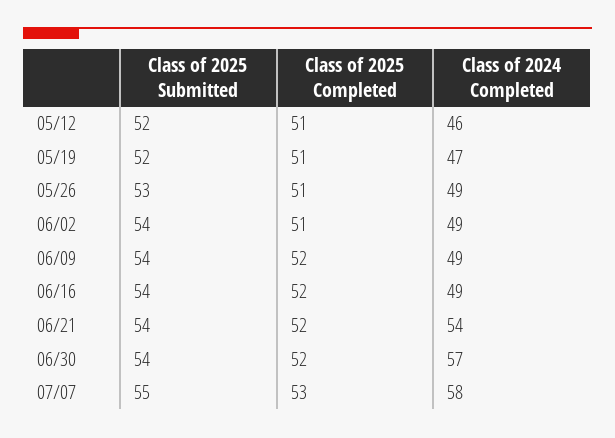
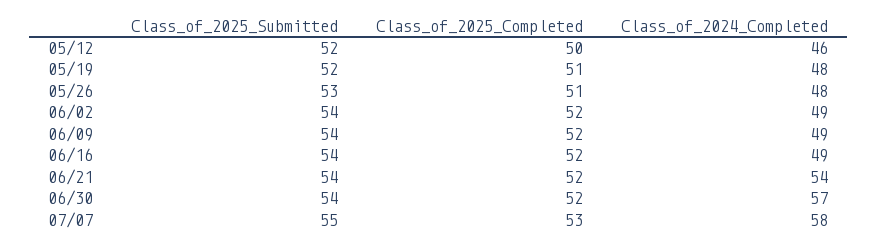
Class of 2025 Completed, 05/12: 51 -> 50
Class of 2024 Completed, 05/19: 47 -> 48
Class of 2024 Completed, 05/26: 49 -> 48
Class of 2025 Completed, 06/02: 51 -> 52

